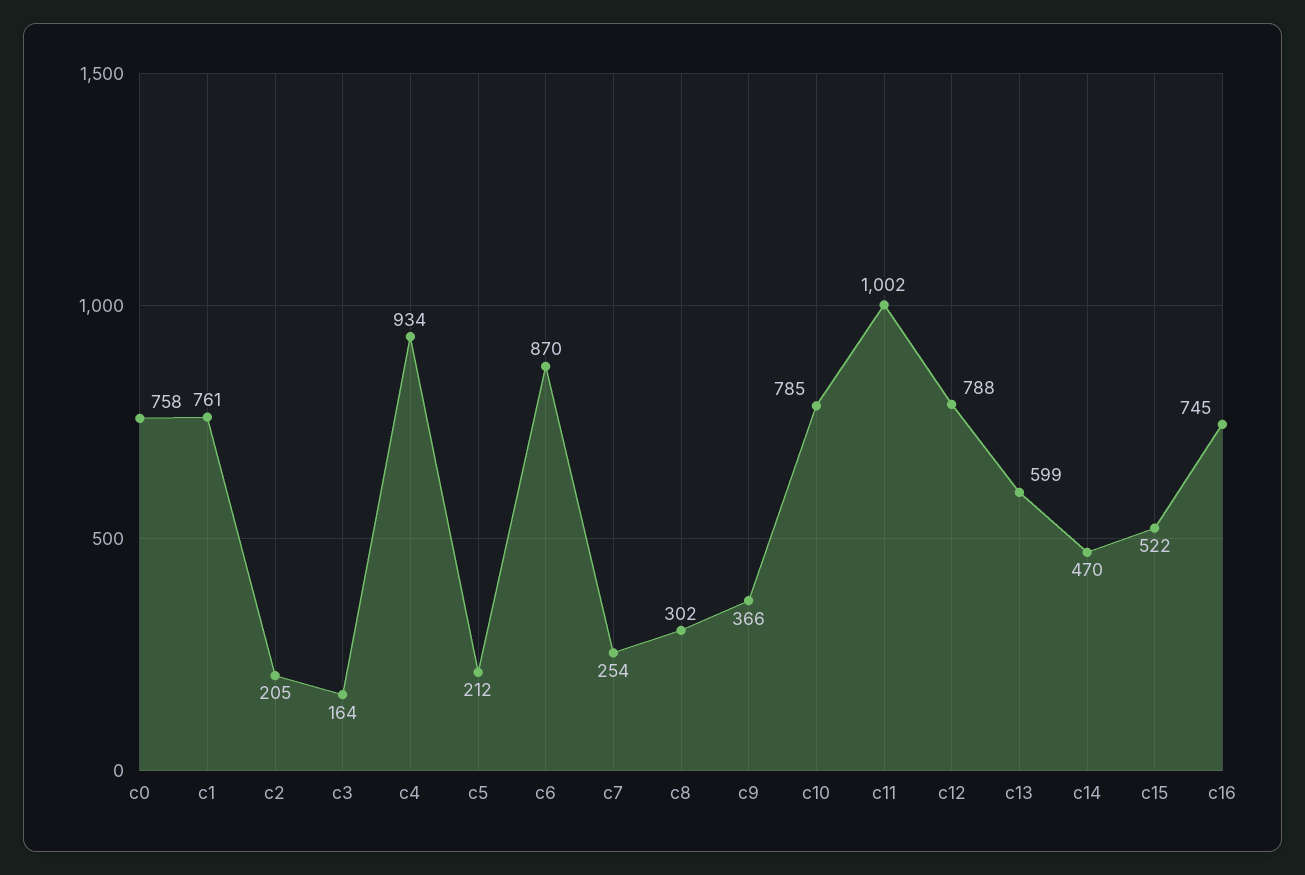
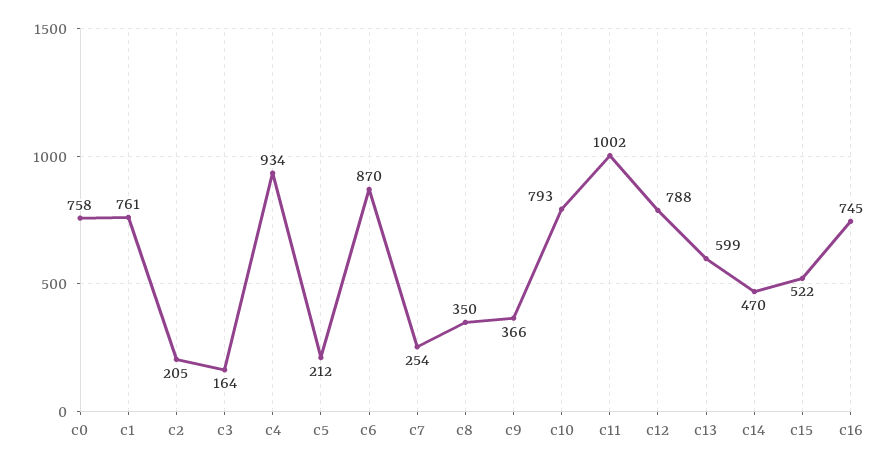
c8: 302 -> 350
c10: 785 -> 793

